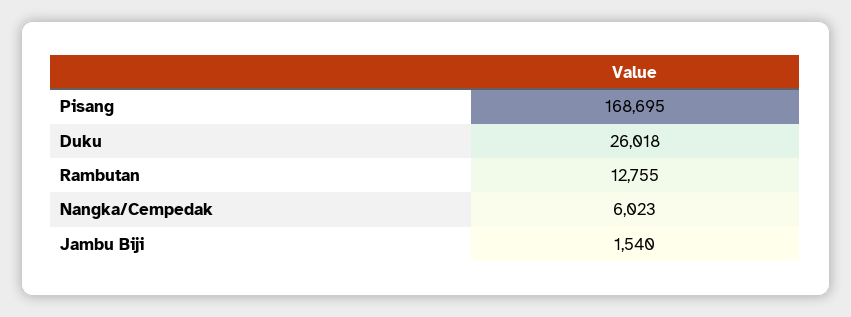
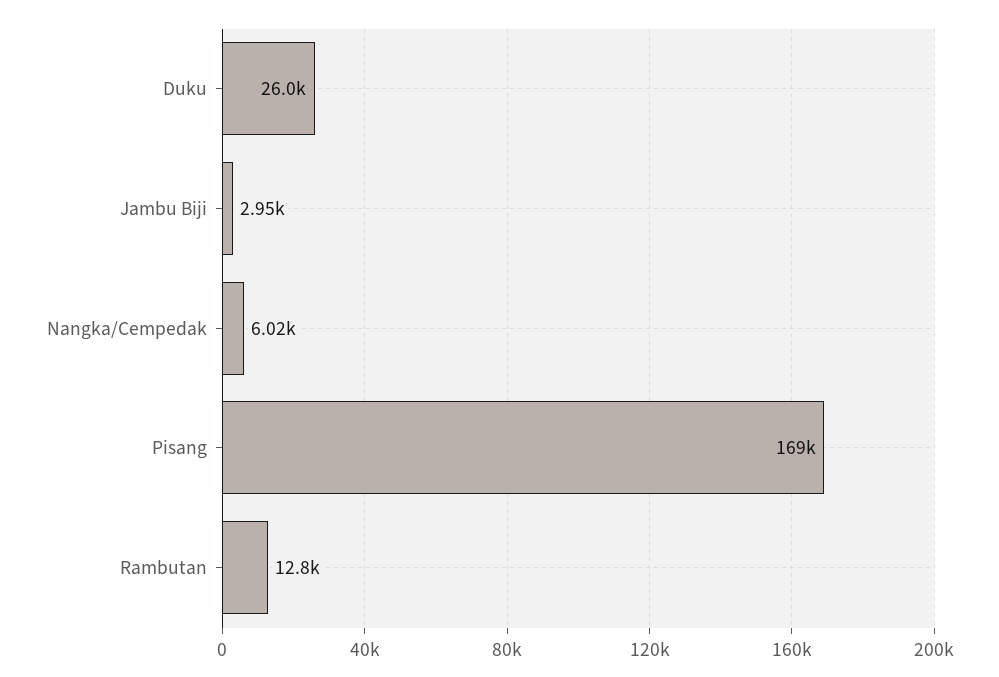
Jambu Biji: 1540 -> 2950

